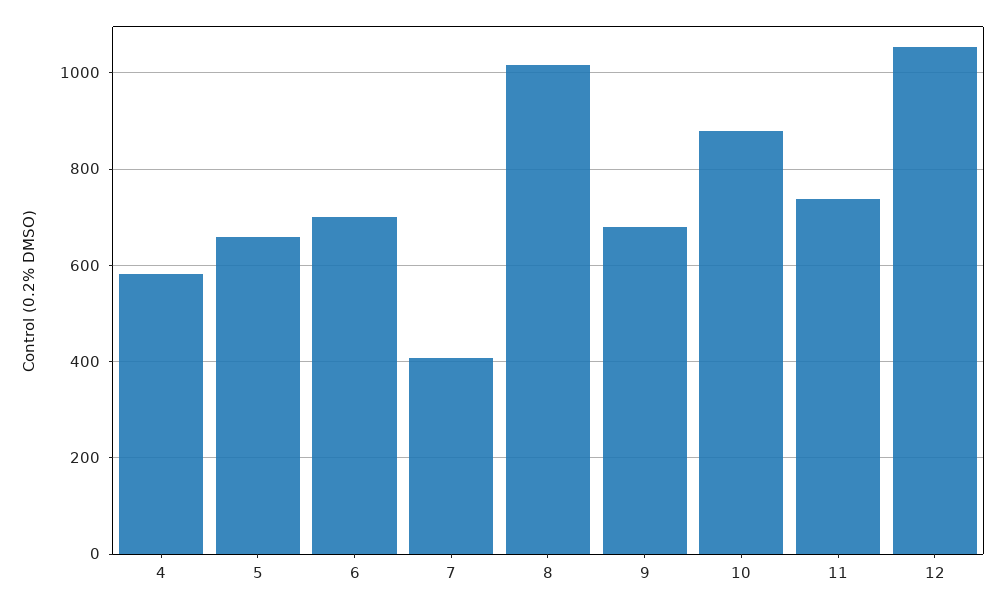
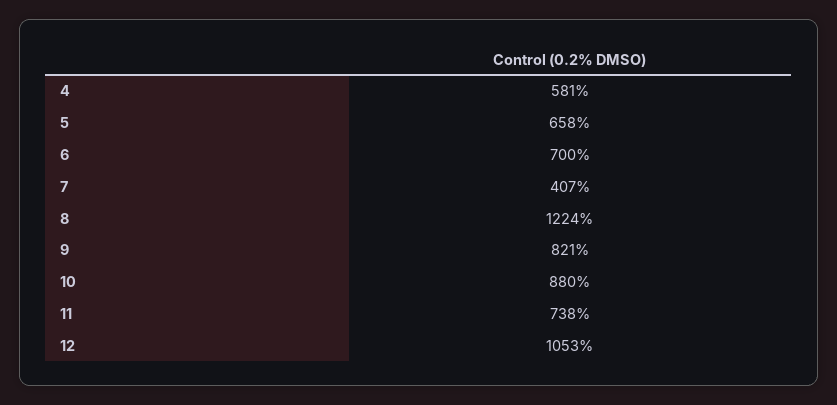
8: 1020 -> 1224
9: 680 -> 821

